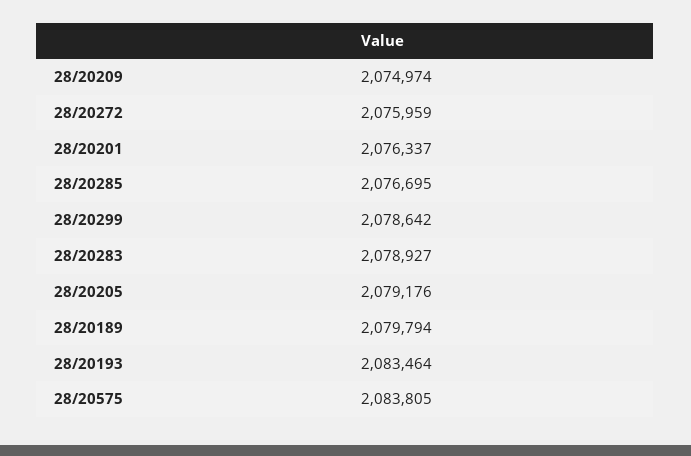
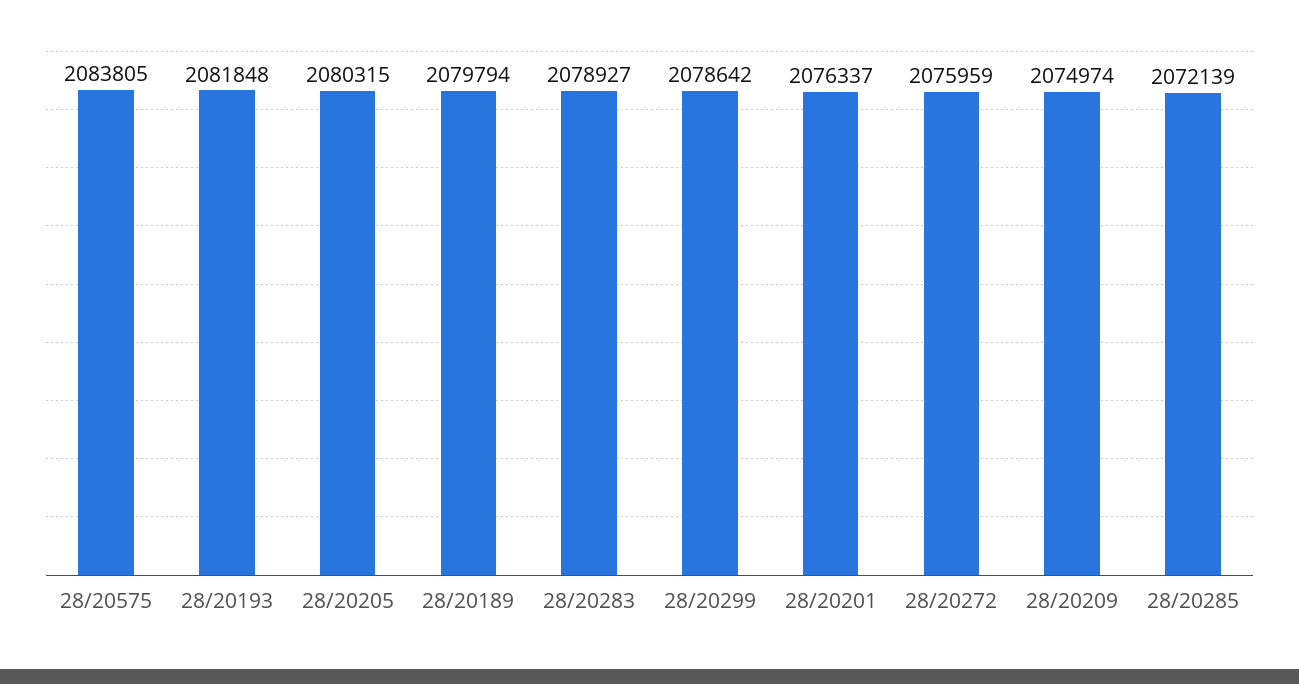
28/20285: 2076695 -> 2072139
28/20205: 2079176 -> 2080315
28/20193: 2083464 -> 2081848

